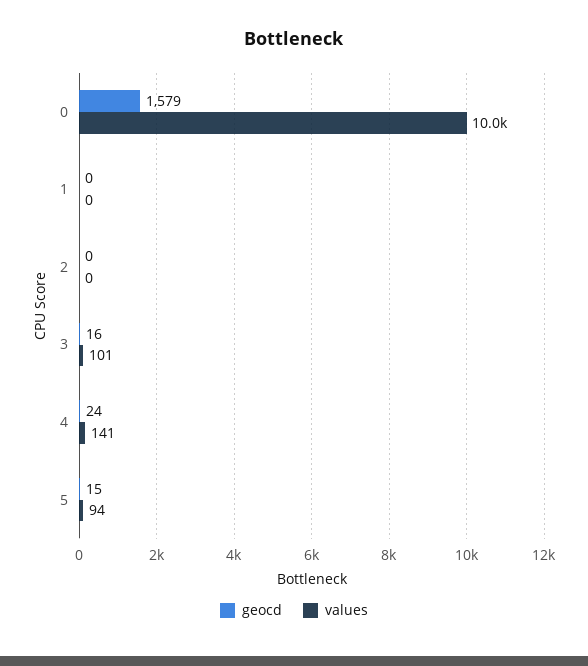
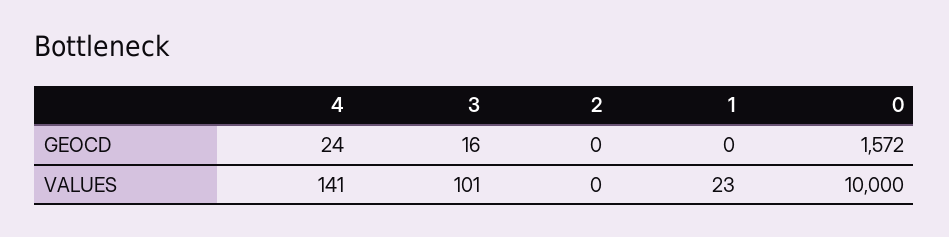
geocd, 0: 1579 -> 1572
values, 1: 0 -> 23
geocd, 5: 15 -> none
values, 5: 94 -> none

